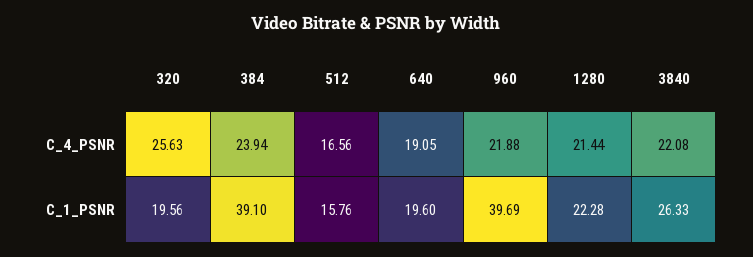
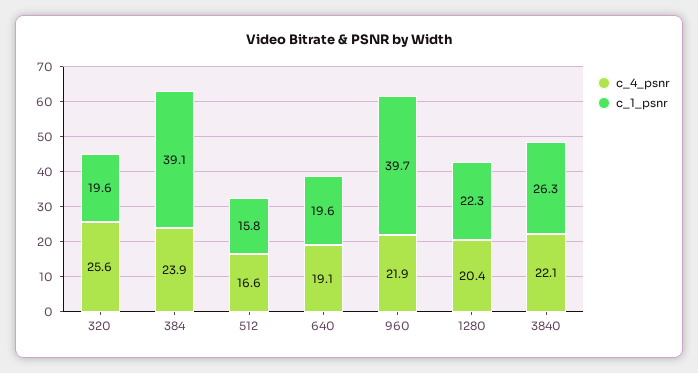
C_4_PSNR, 1280: 21.44 -> 20.4

